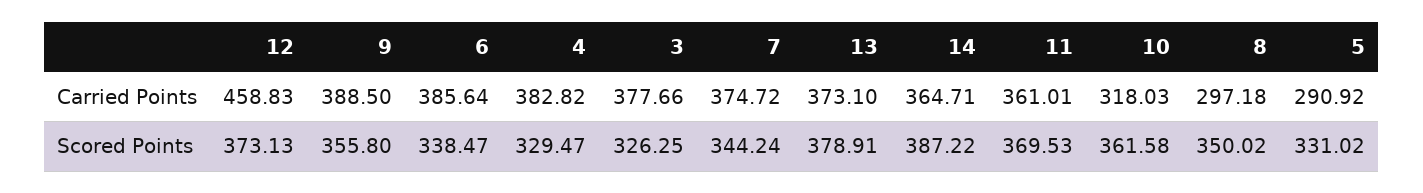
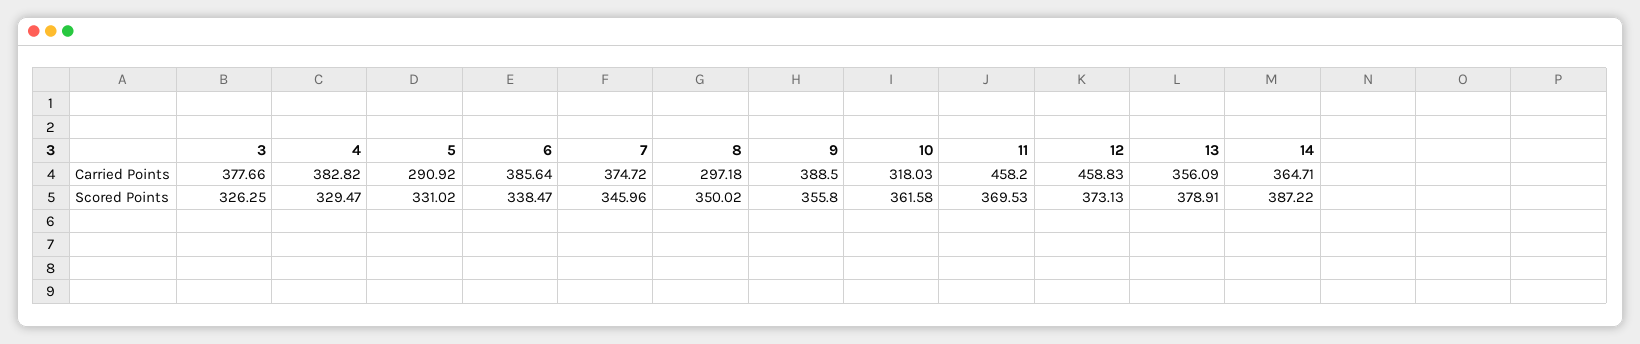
13, Carried Points: 373.1 -> 356.09
11, Carried Points: 361.01 -> 458.2
7, Scored Points: 344.24 -> 345.96

